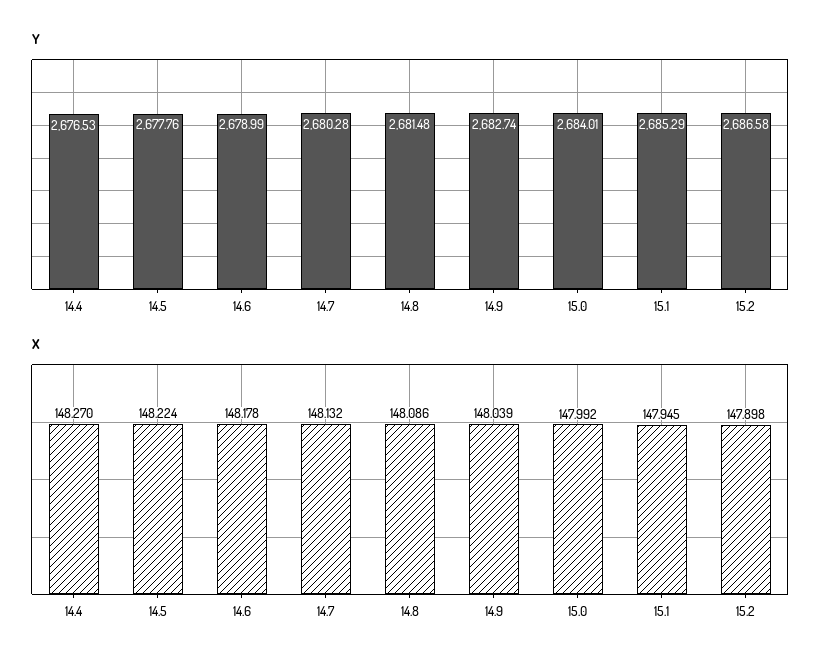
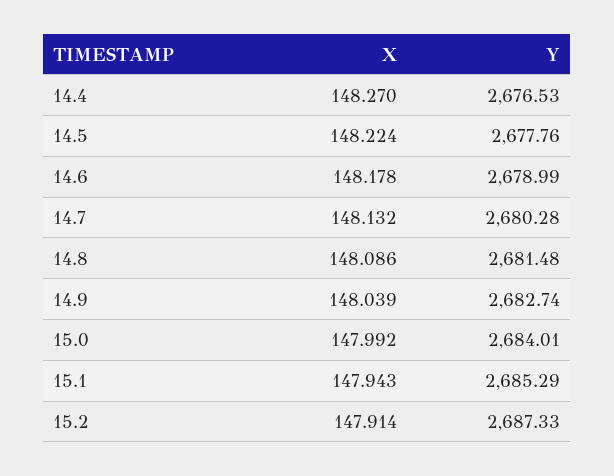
Y, 15.2: 2686.58 -> 2687.33
X, 15.1: 147.945 -> 147.943
X, 15.2: 147.898 -> 147.914

